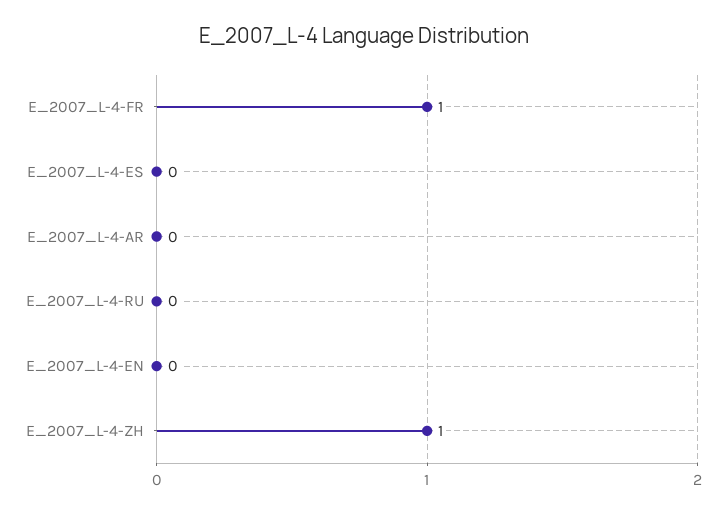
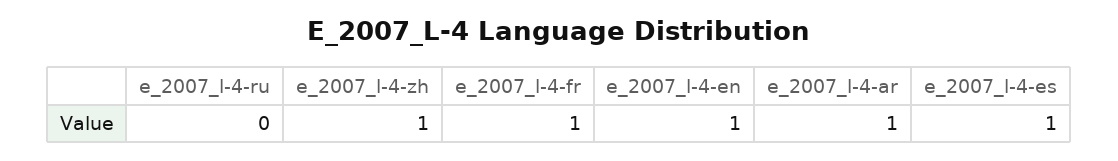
E_2007_L-4-ES: 0 -> 1
E_2007_L-4-AR: 0 -> 1
E_2007_L-4-EN: 0 -> 1

